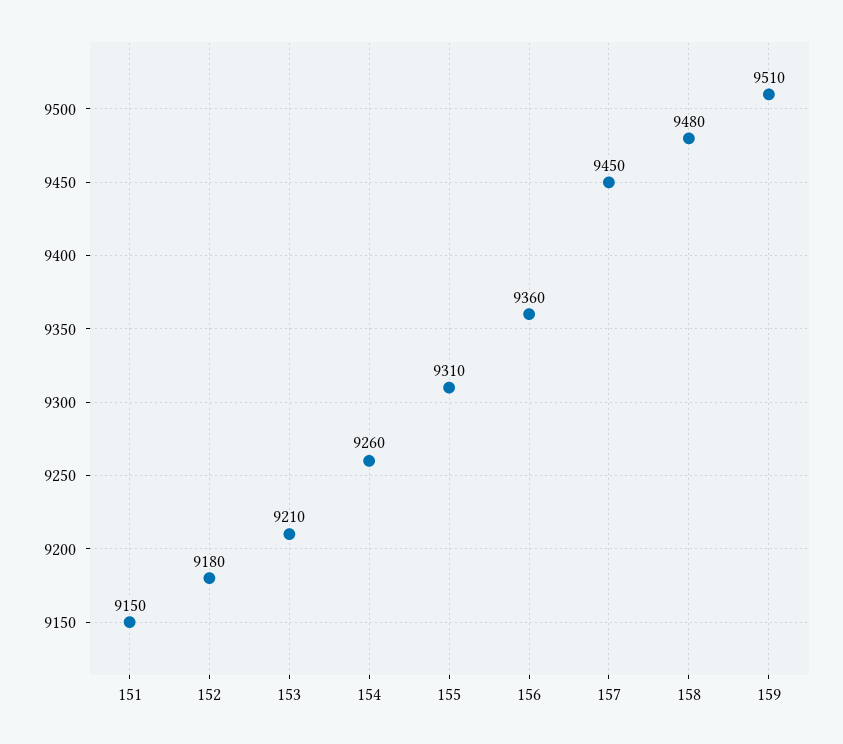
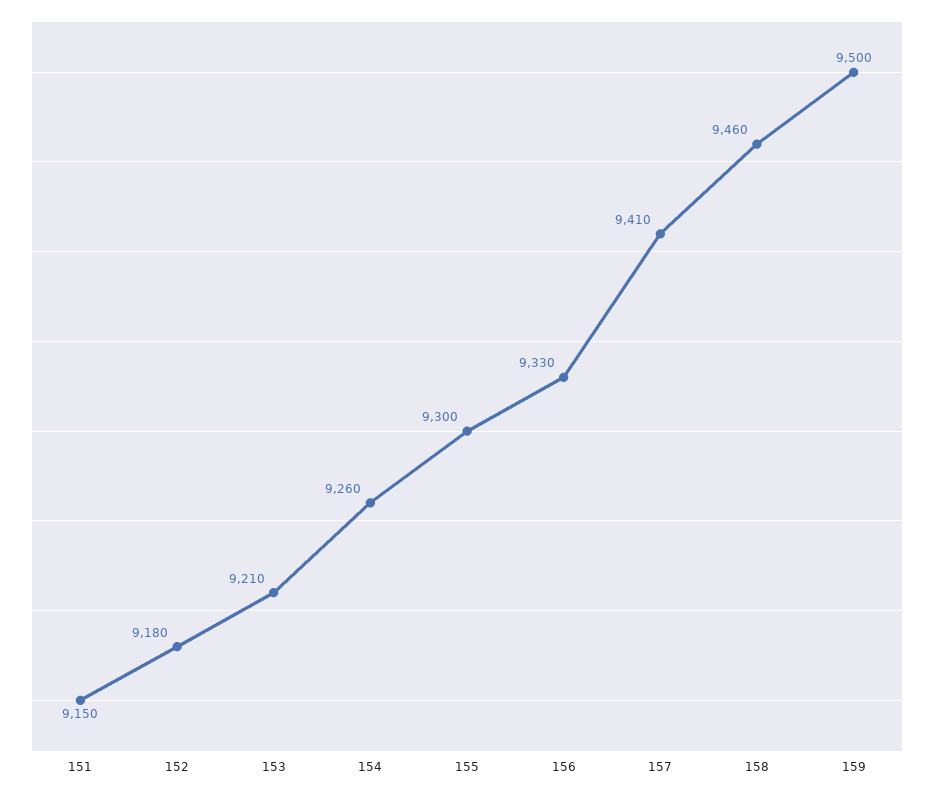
155: 9310 -> 9300
156: 9360 -> 9330
157: 9450 -> 9410
158: 9480 -> 9460
159: 9510 -> 9500

